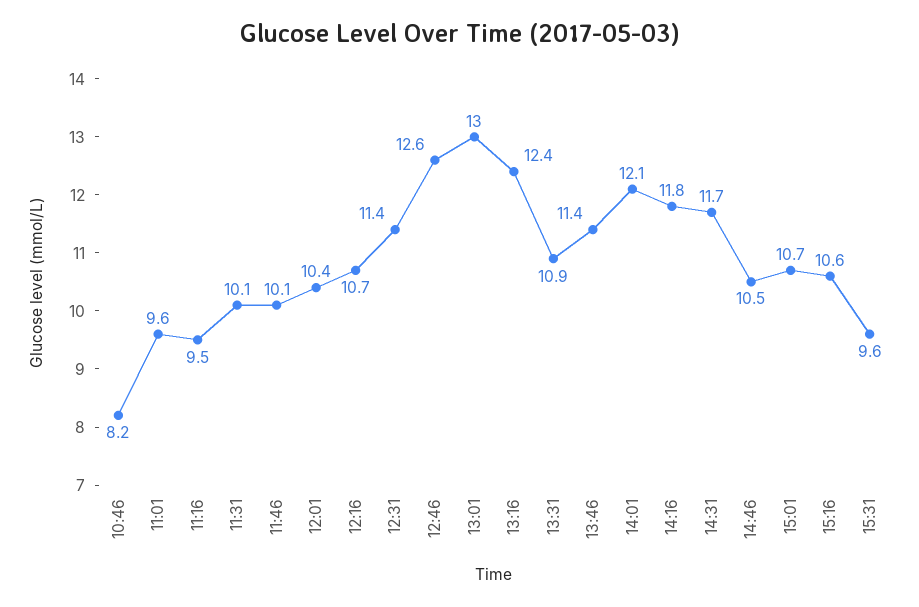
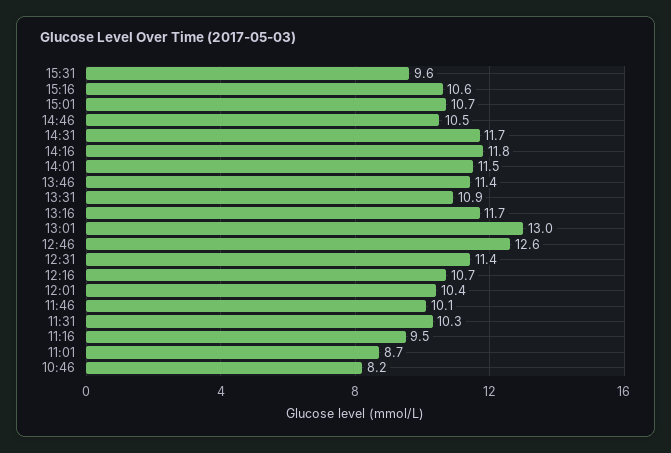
11:01: 9.6 -> 8.7
11:31: 10.1 -> 10.3
13:16: 12.4 -> 11.7
14:01: 12.1 -> 11.5

